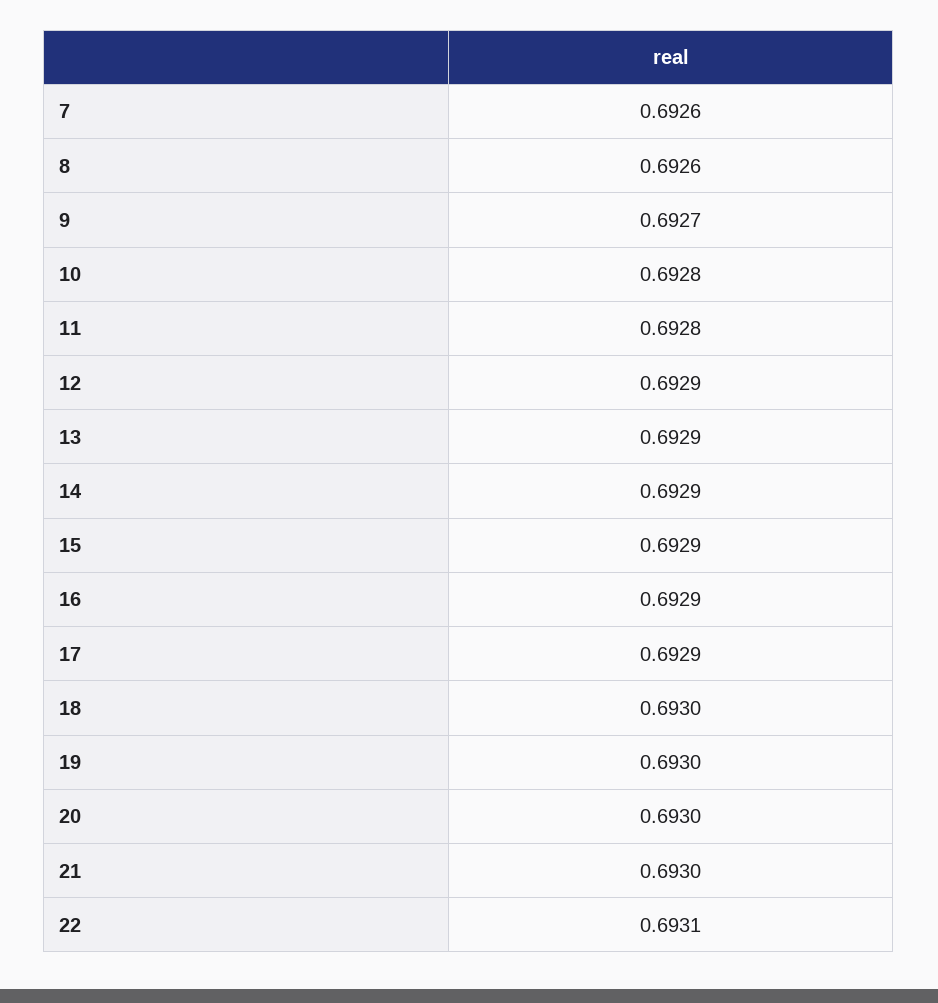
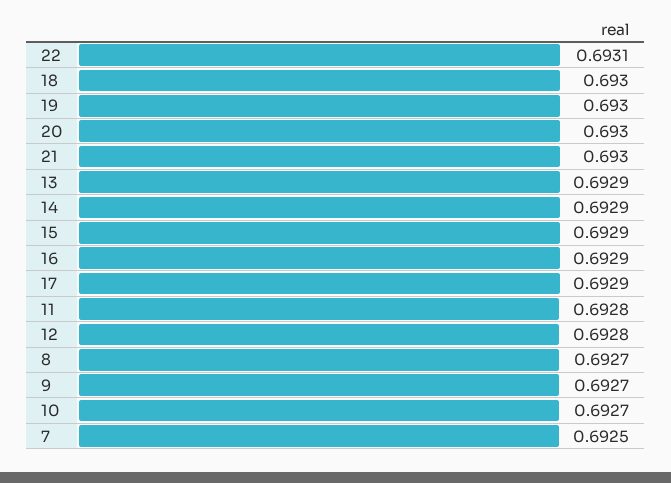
7: 0.6926 -> 0.6925
8: 0.6926 -> 0.6927
10: 0.6928 -> 0.6927
12: 0.6929 -> 0.6928

